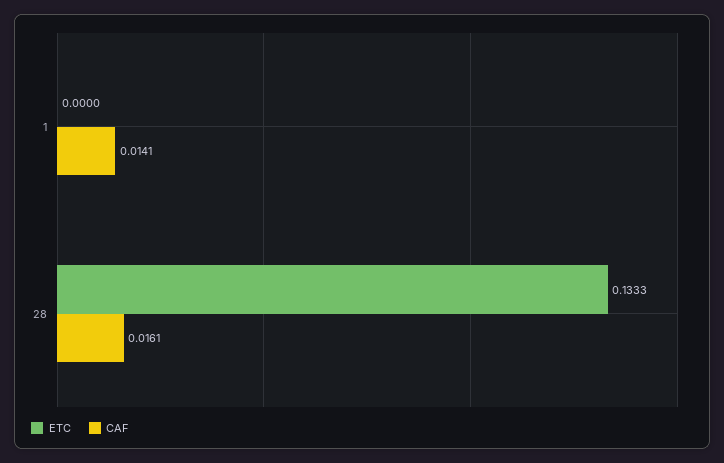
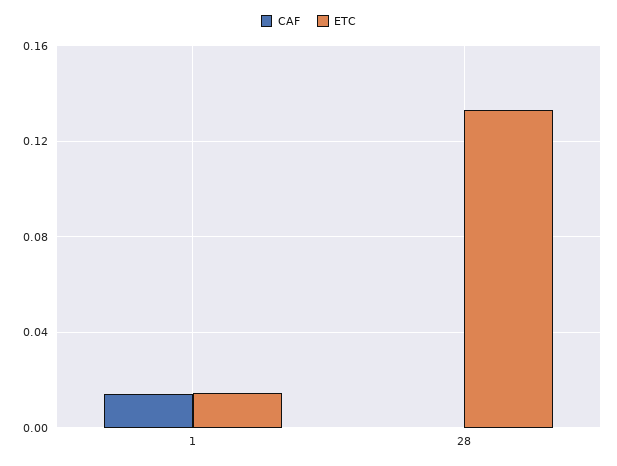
ETC, 1: 0 -> 0.015
CAF, 28: 0.0161 -> 0

